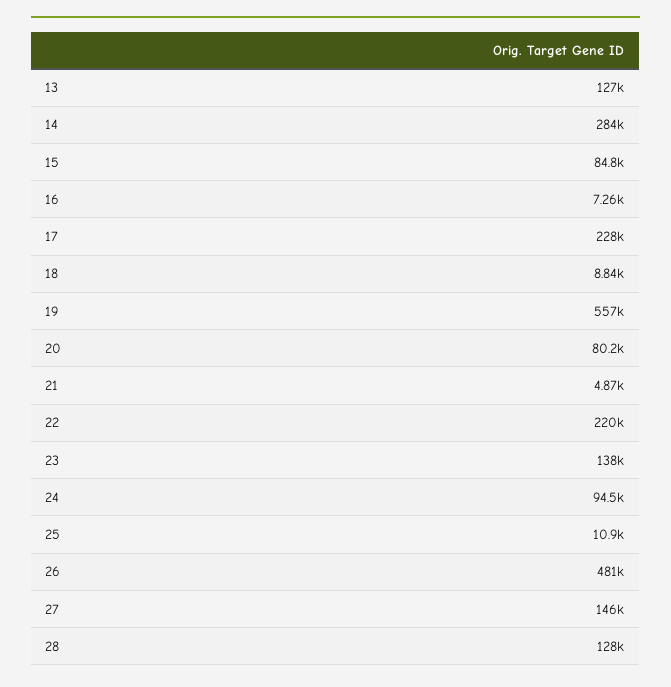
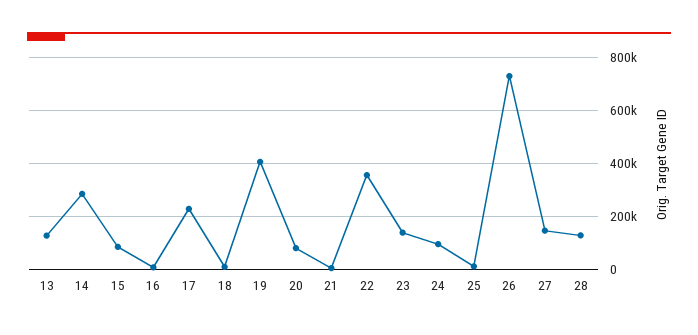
19: 557000 -> 400000
22: 220000 -> 350000
26: 481000 -> 725000

